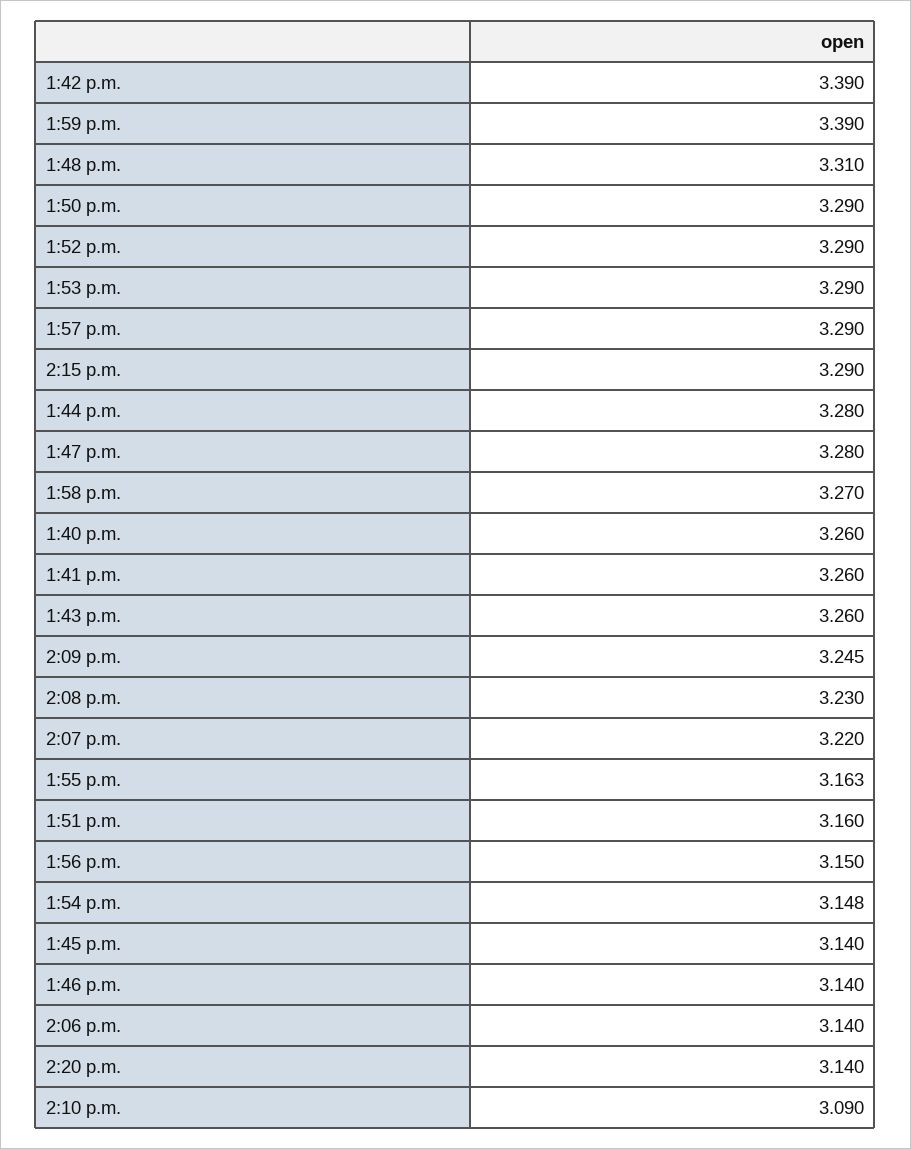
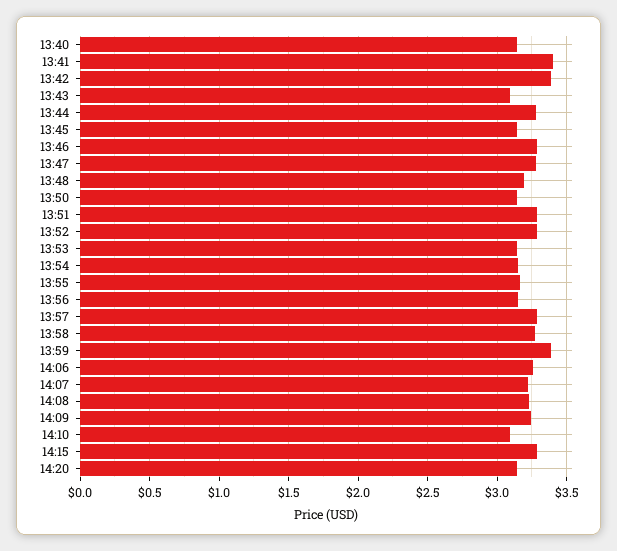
1:48 p.m.: 3.31 -> 3.2
1:50 p.m.: 3.29 -> 3.15
1:53 p.m.: 3.29 -> 3.15
1:40 p.m.: 3.26 -> 3.15
1:41 p.m.: 3.26 -> 3.4
1:43 p.m.: 3.26 -> 3.1
1:51 p.m.: 3.16 -> 3.3
1:46 p.m.: 3.14 -> 3.3
2:06 p.m.: 3.14 -> 3.25

